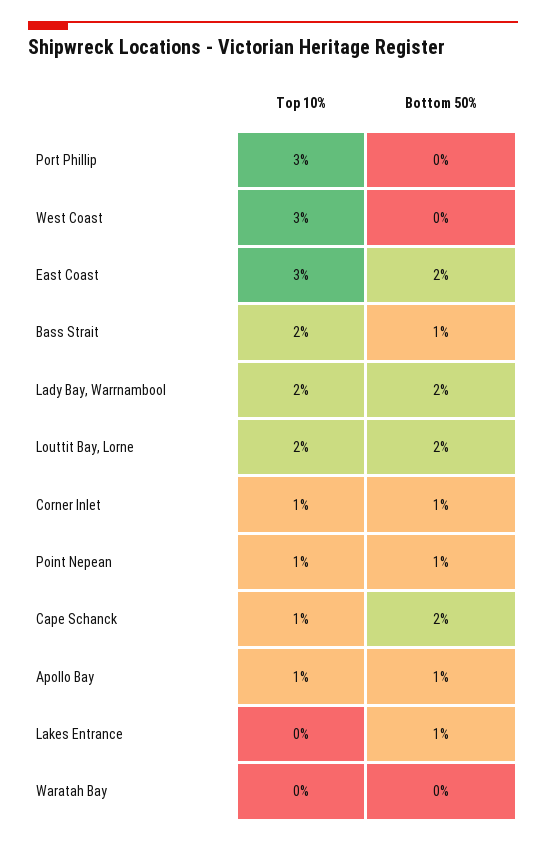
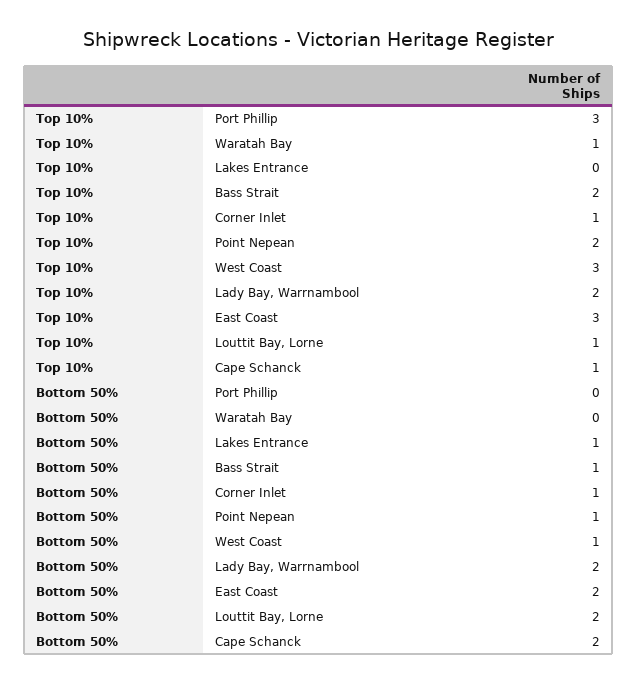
Bottom 50%, West Coast: 0 -> 1
Top 10%, Louttit Bay, Lorne: 2 -> 1
Top 10%, Point Nepean: 1 -> 2
Top 10%, Apollo Bay: 1 -> none
Bottom 50%, Apollo Bay: 1 -> none
Top 10%, Waratah Bay: 0 -> 1

